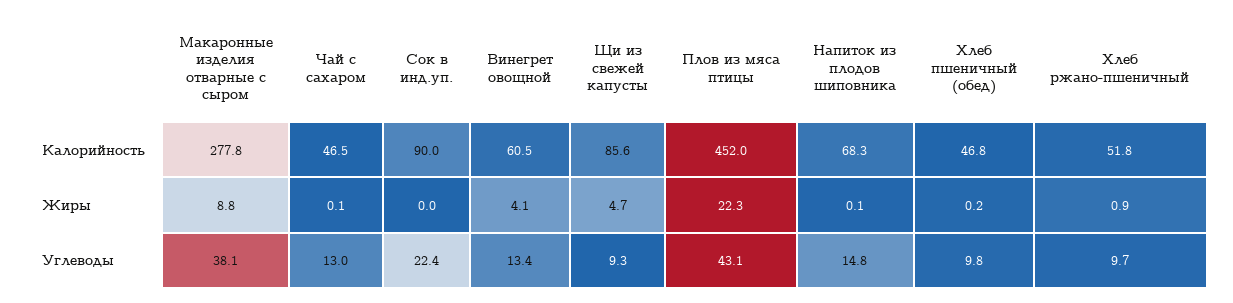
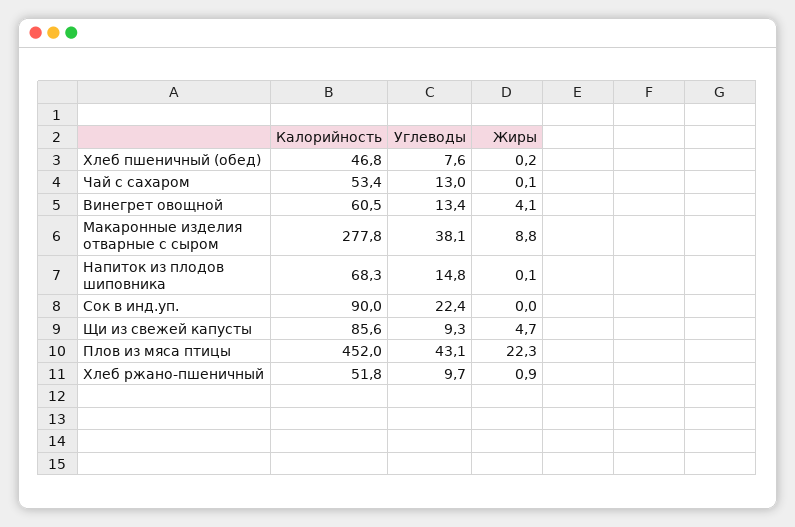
Чай с сахаром, Калорийность: 46.5 -> 53.4
Хлеб пшеничный (обед), Углеводы: 9.8 -> 7.6

